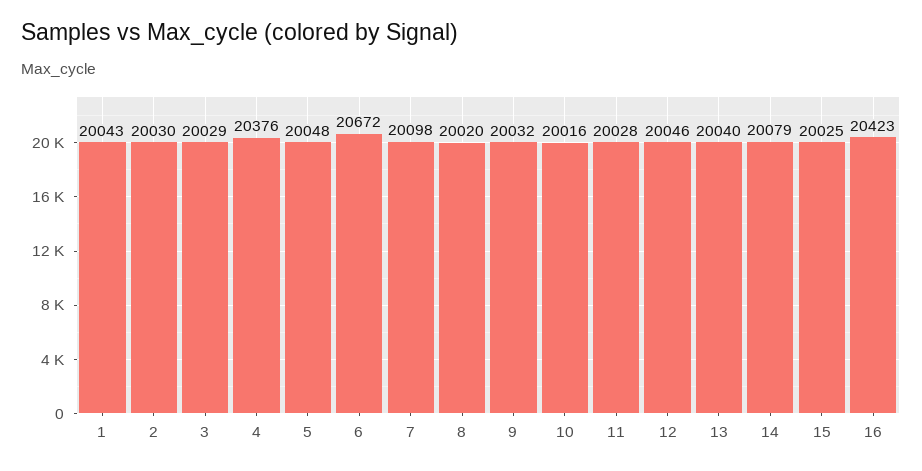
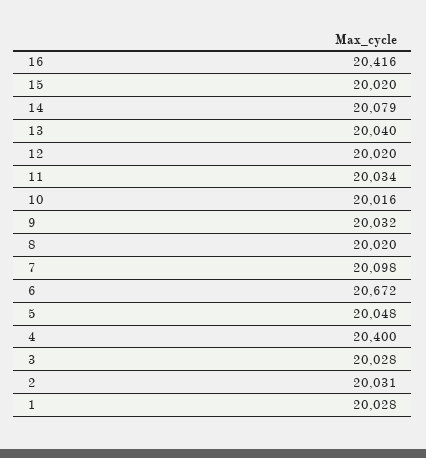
1: 20043 -> 20028
2: 20030 -> 20031
3: 20029 -> 20028
4: 20376 -> 20400
11: 20028 -> 20034
12: 20046 -> 20020
15: 20025 -> 20020
16: 20423 -> 20416

